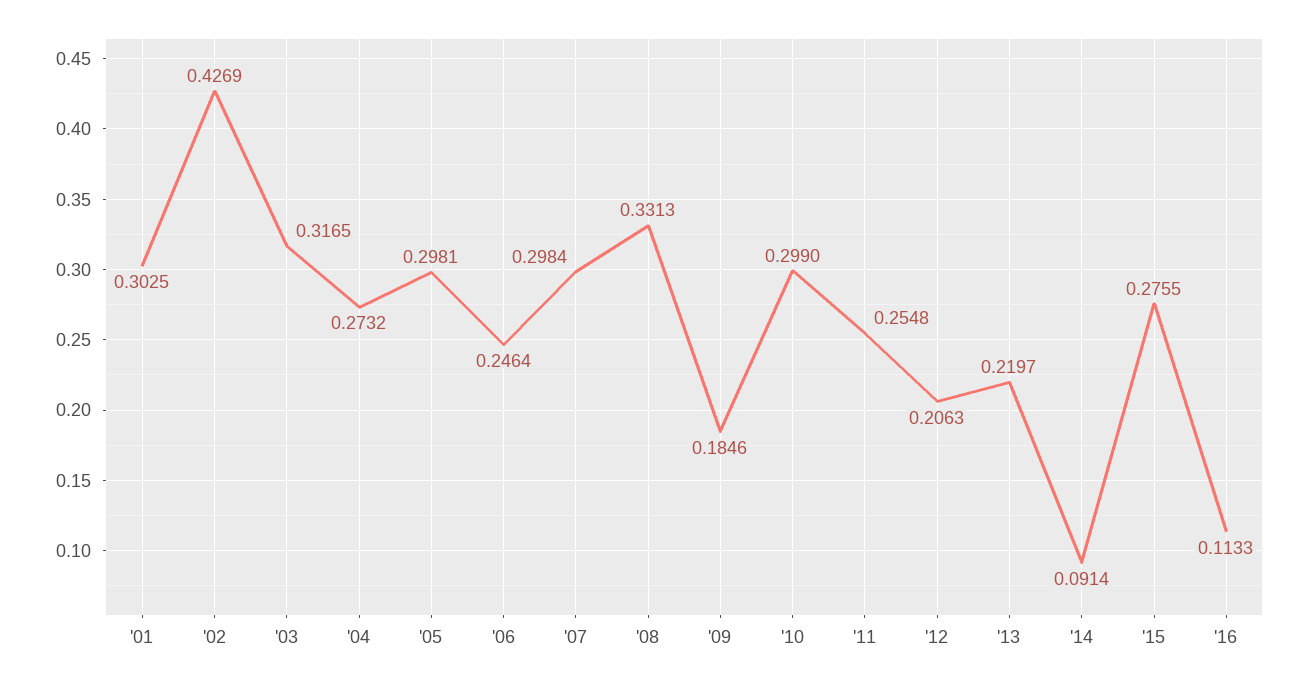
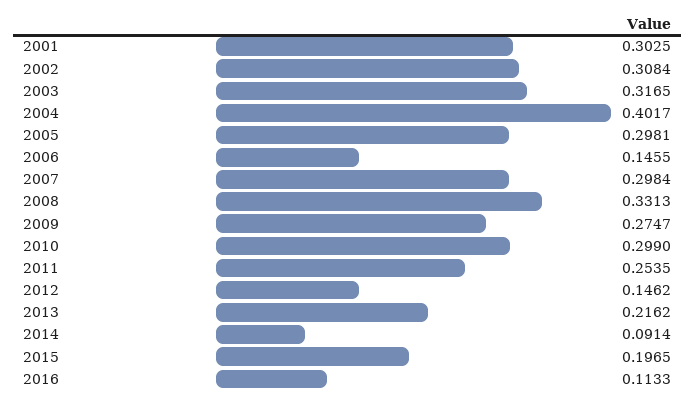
'02: 0.4269 -> 0.3084
'04: 0.2732 -> 0.4017
'06: 0.2464 -> 0.1455
'09: 0.1846 -> 0.2747
'11: 0.2548 -> 0.2535
'12: 0.2063 -> 0.1462
'13: 0.2197 -> 0.2162
'15: 0.2755 -> 0.1965

